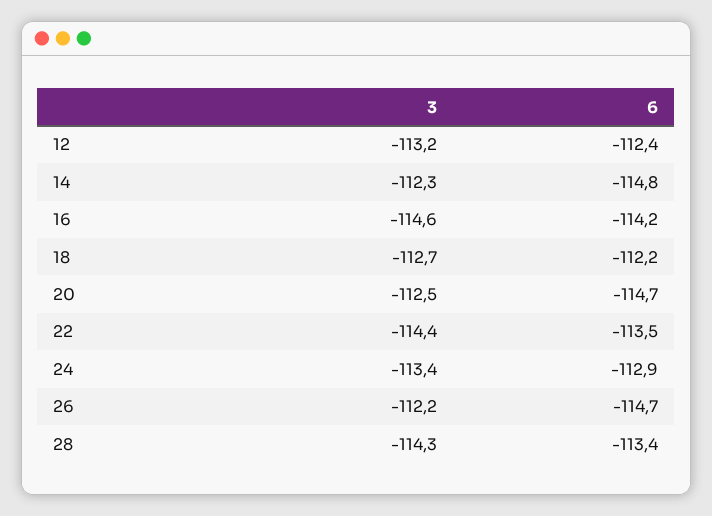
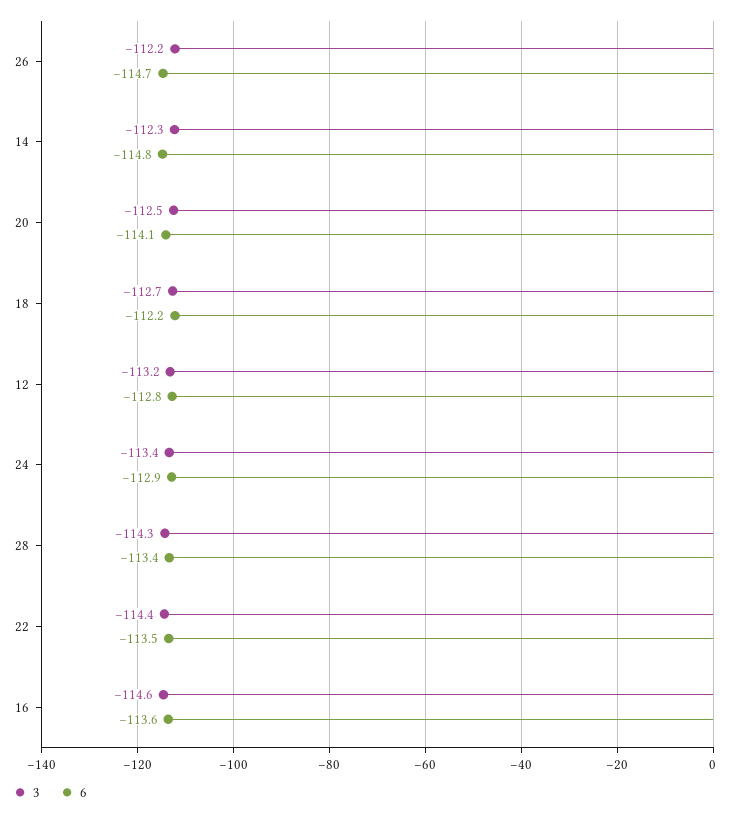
6, 12: -112.4 -> -112.8
6, 16: -114.2 -> -113.6
6, 20: -114.7 -> -114.1

